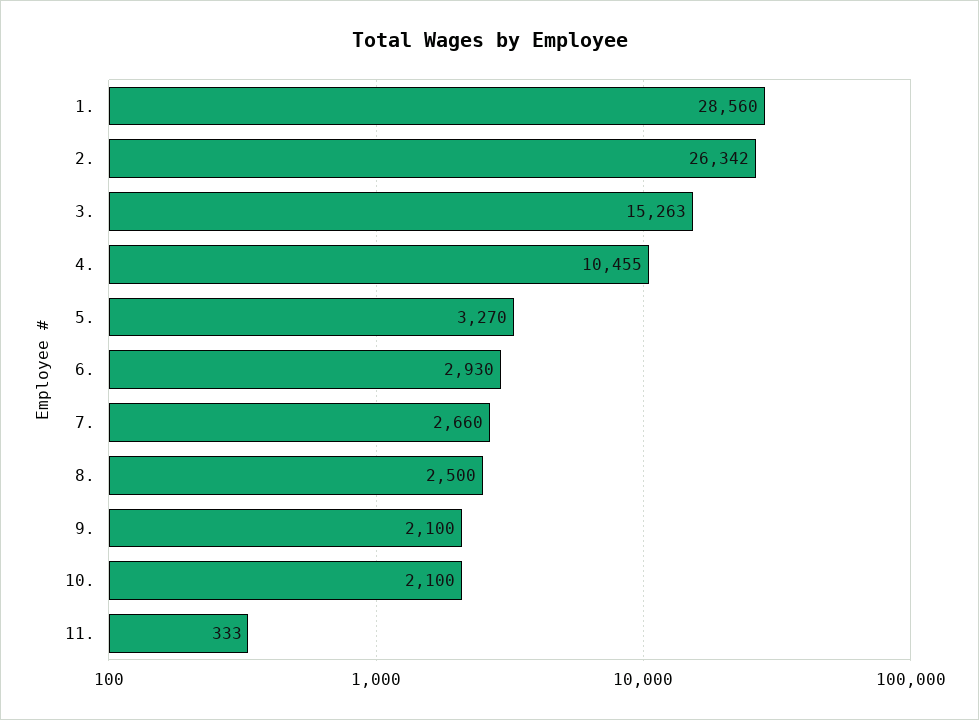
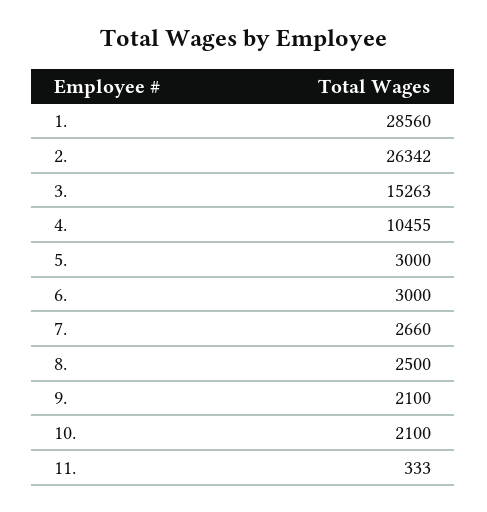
5.: 3270 -> 3000
6.: 2930 -> 3000

